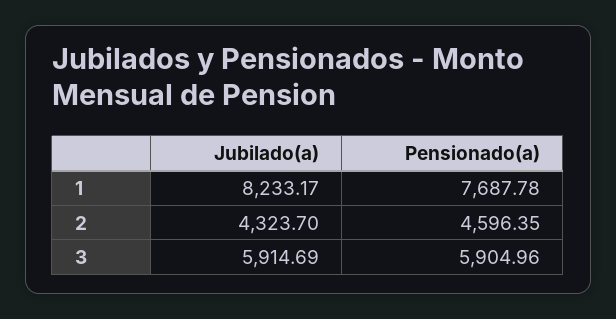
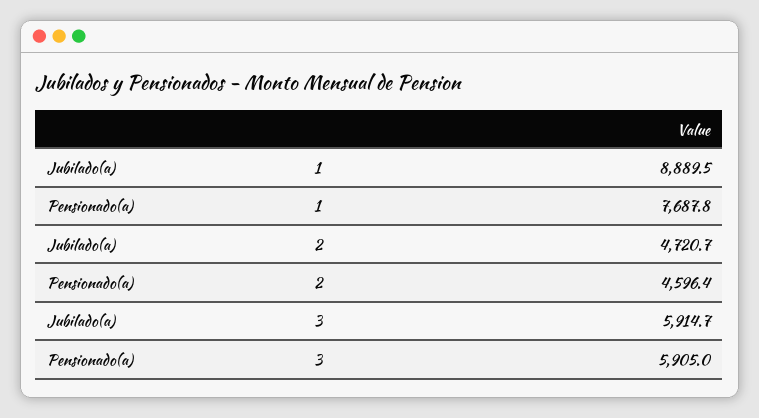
Jubilado(a), 1: 8233.17 -> 8889.5
Jubilado(a), 2: 4323.7 -> 4720.7

